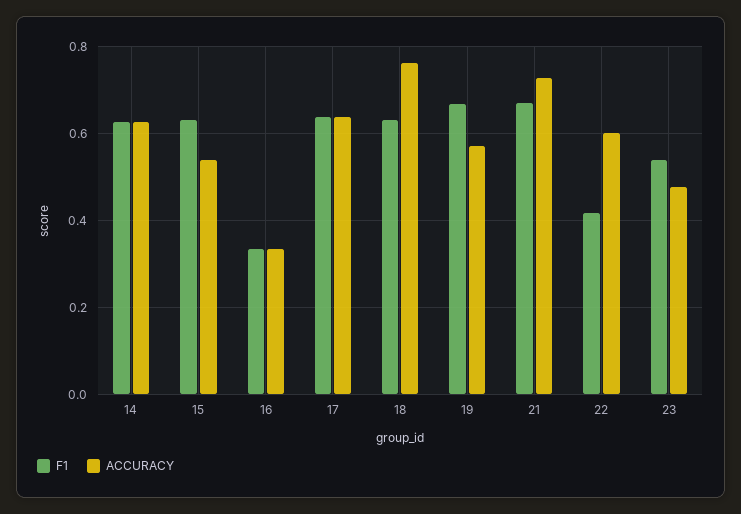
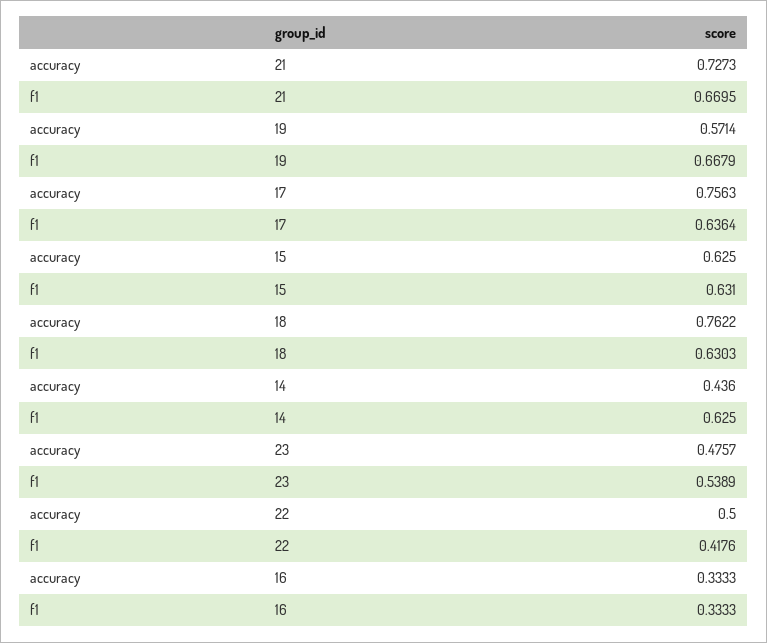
ACCURACY, 14: 0.62 -> 0.436
ACCURACY, 15: 0.54 -> 0.625
ACCURACY, 17: 0.64 -> 0.7563
ACCURACY, 22: 0.6 -> 0.5

